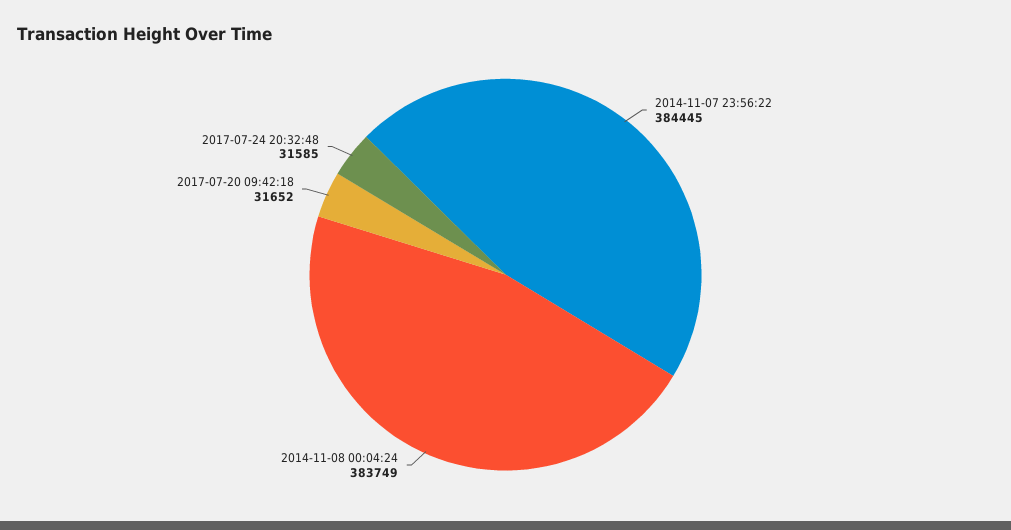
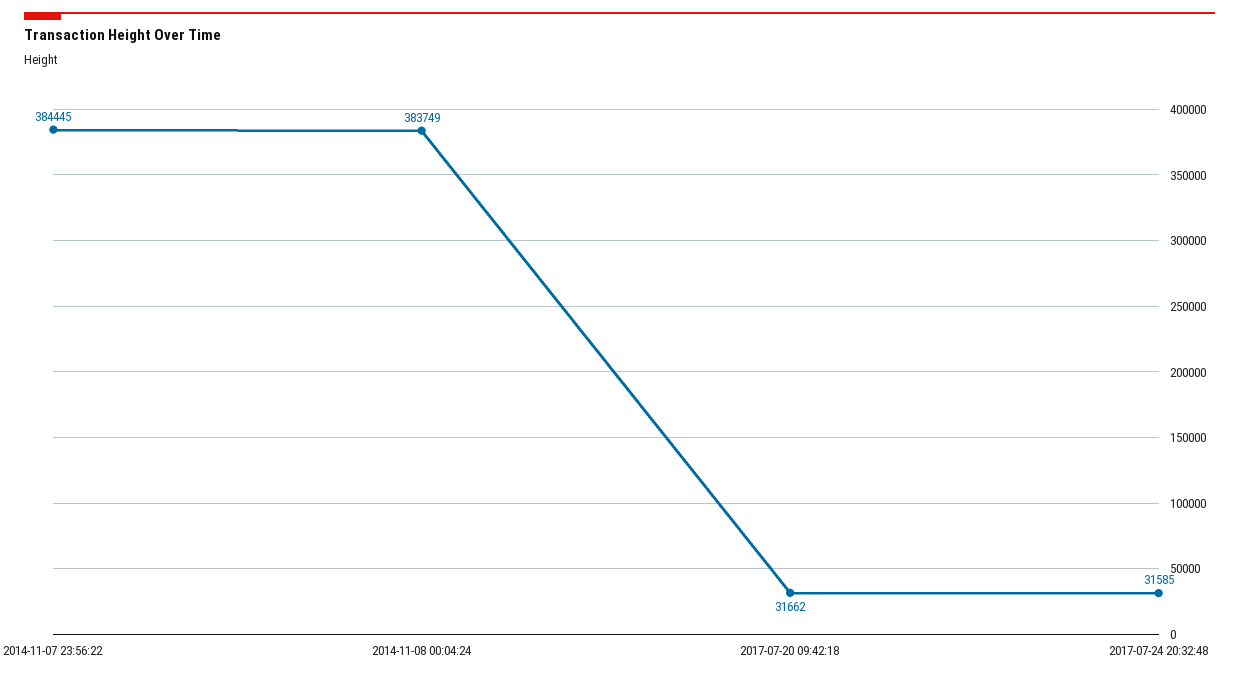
2017-07-20 09:42:18: 31652 -> 31662

